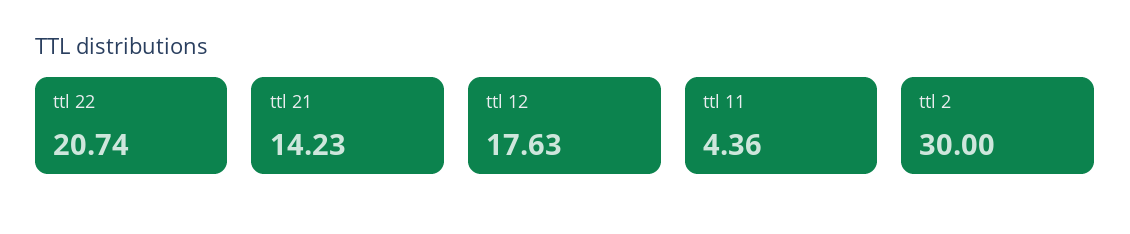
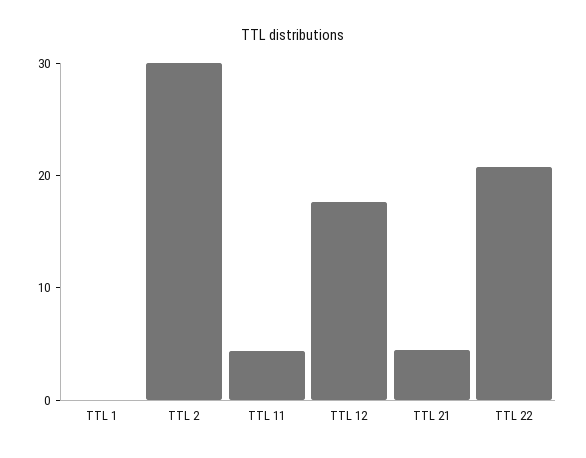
ttl 21: 14.23 -> 4
TTL 1: none -> 0

